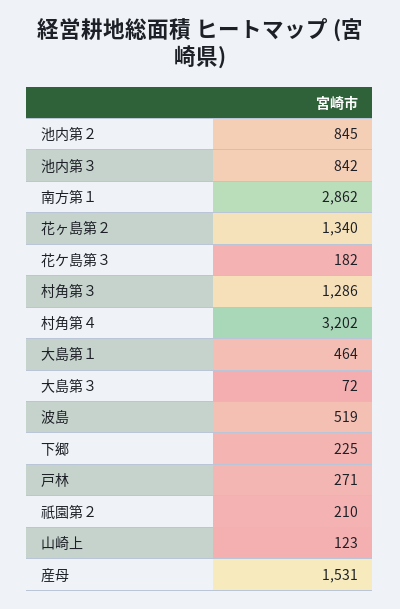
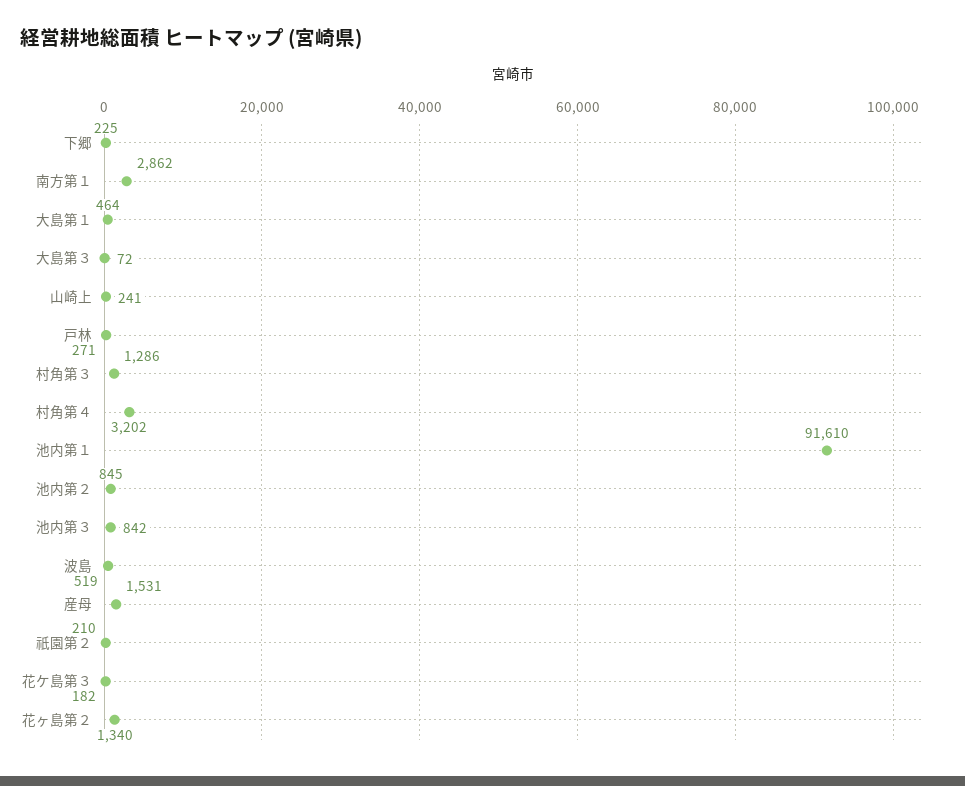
山崎上: 123 -> 241
池内第１: none -> 91610

